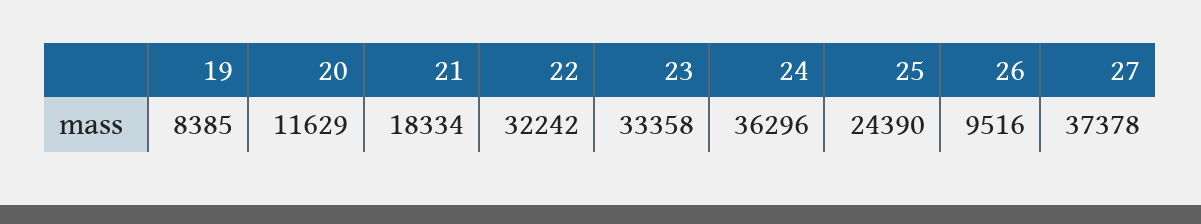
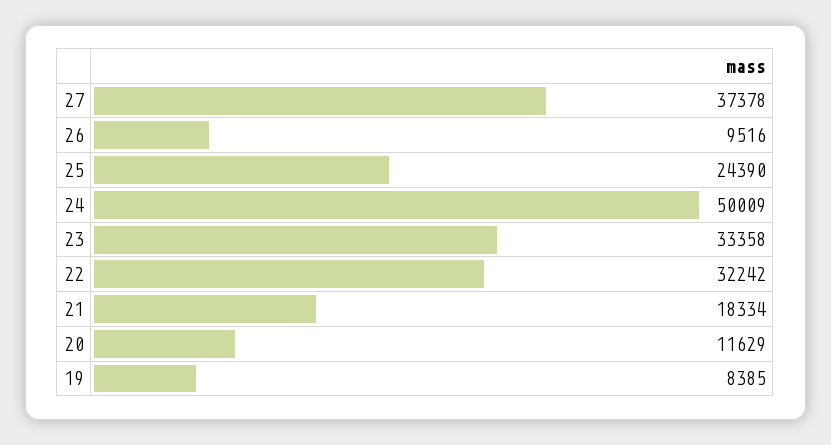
24: 36296 -> 50009

